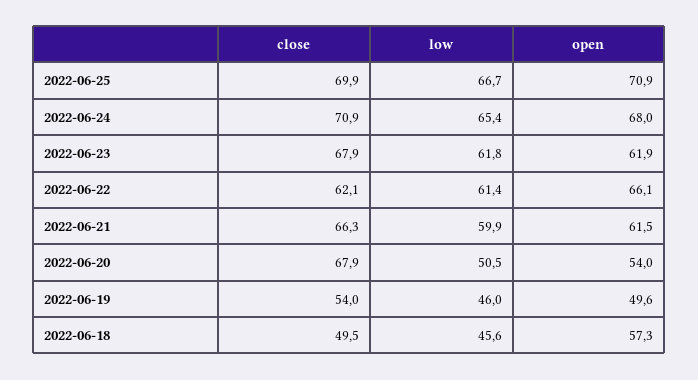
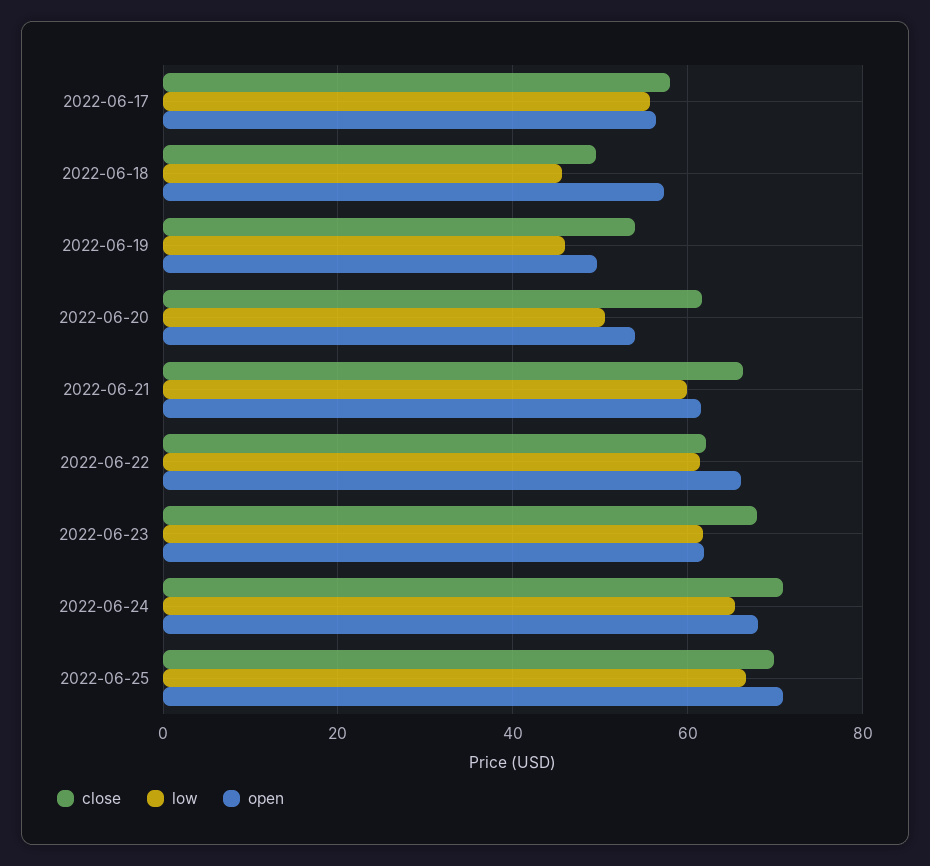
close, 2022-06-20: 67.9 -> 62
close, 2022-06-17: none -> 58
low, 2022-06-17: none -> 56
open, 2022-06-17: none -> 56

